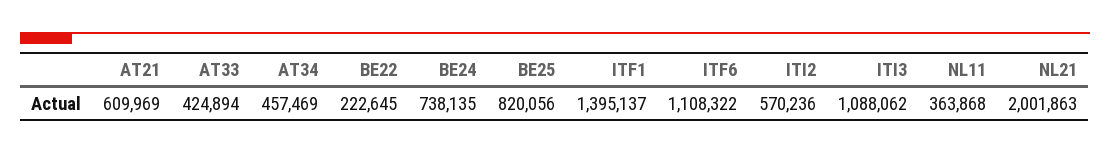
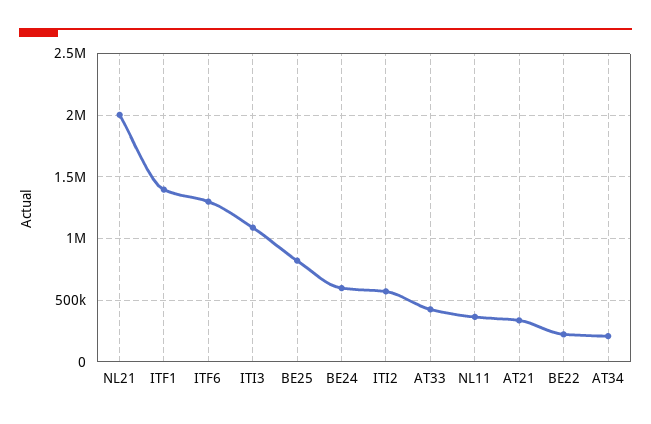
AT21: 609969 -> 350000
AT34: 457469 -> 200000
BE24: 738135 -> 600000
ITF6: 1108322 -> 1300000

